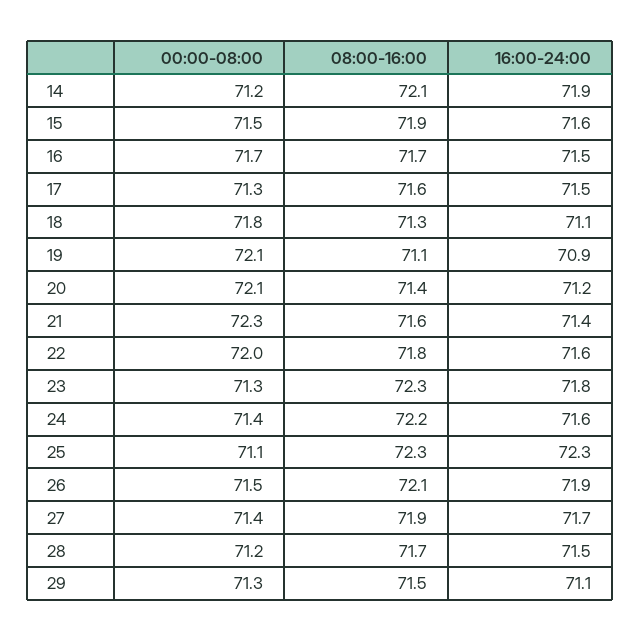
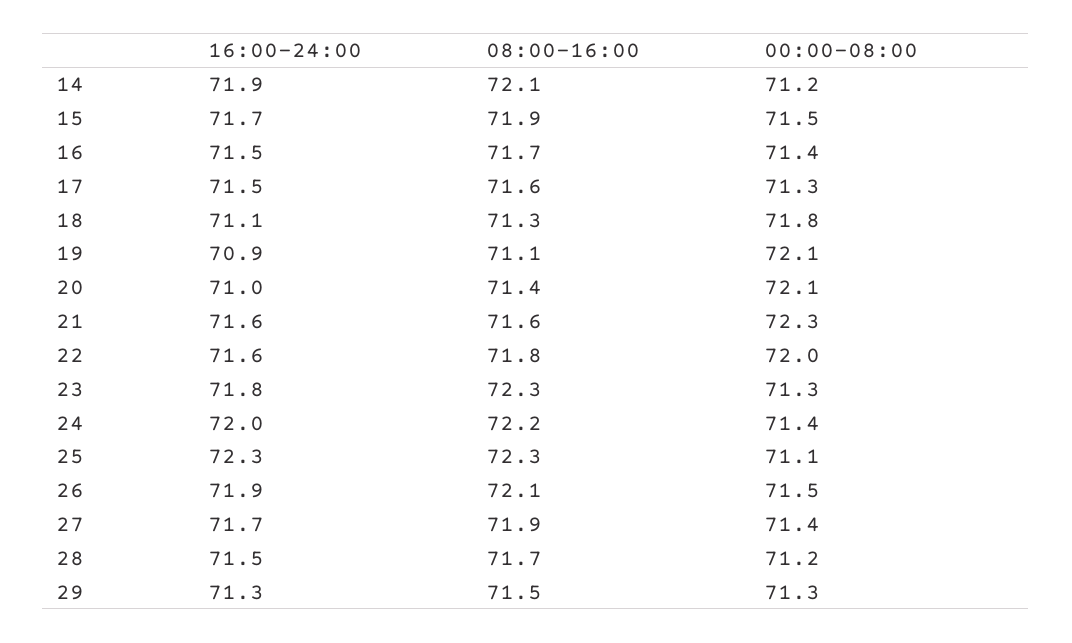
16:00-24:00, 15: 71.6 -> 71.7
00:00-08:00, 16: 71.7 -> 71.4
16:00-24:00, 20: 71.2 -> 71
16:00-24:00, 21: 71.4 -> 71.6
16:00-24:00, 24: 71.6 -> 72
16:00-24:00, 29: 71.1 -> 71.3

